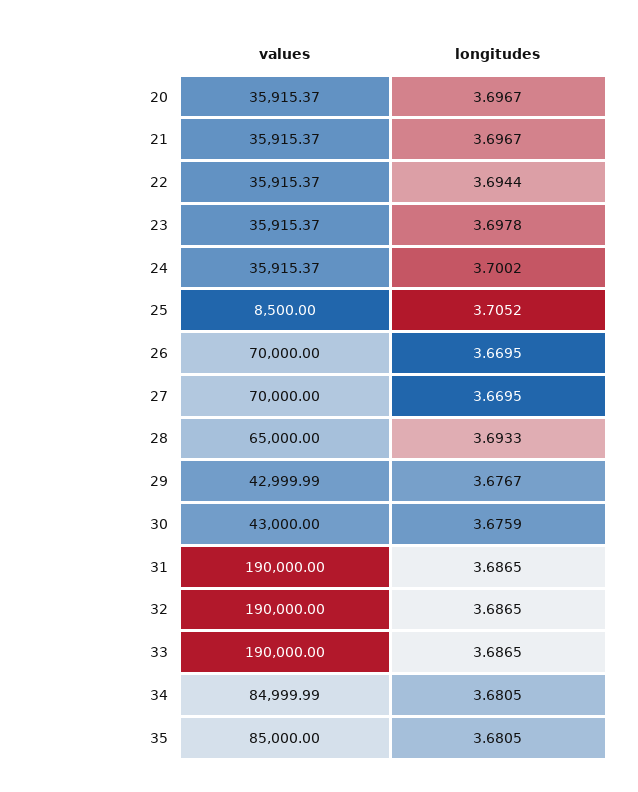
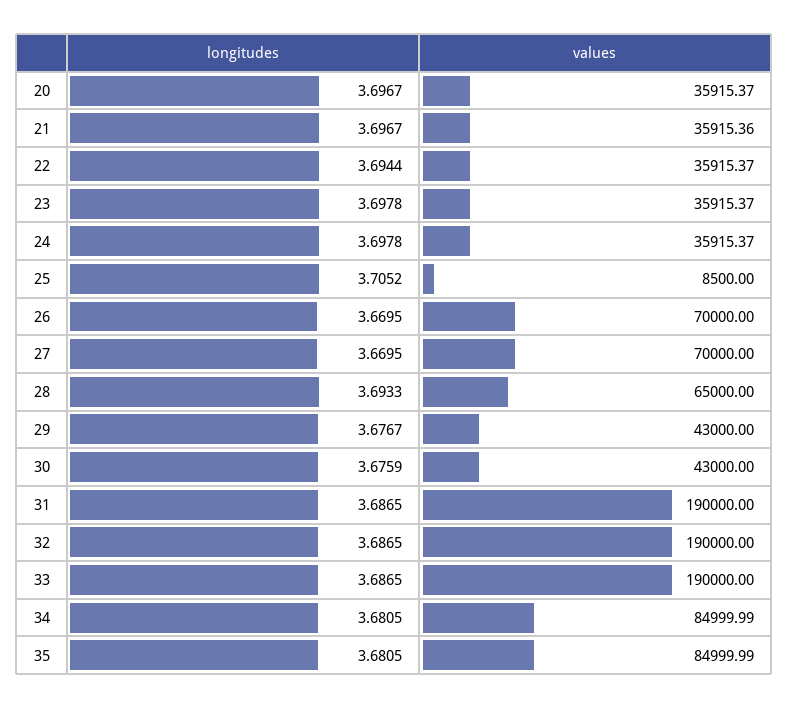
values, 21: 35915.37 -> 35915.36
longitudes, 24: 3.7002 -> 3.6978
values, 29: 42999.99 -> 43000
values, 35: 85000 -> 84999.99

